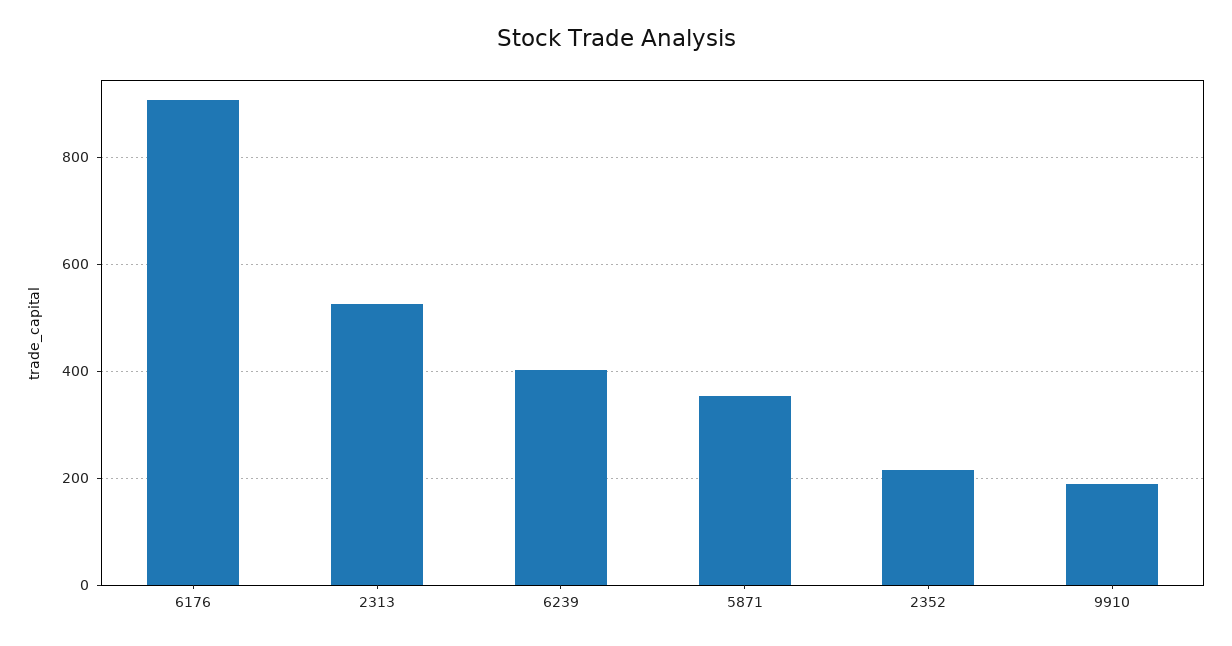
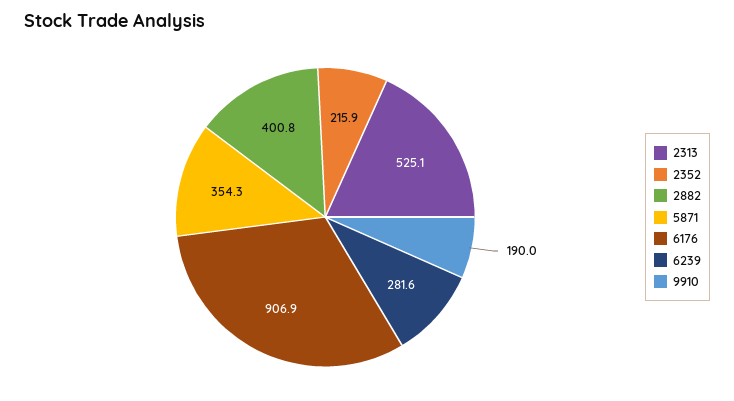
6239: 400 -> 281.6
2882: none -> 400.8

